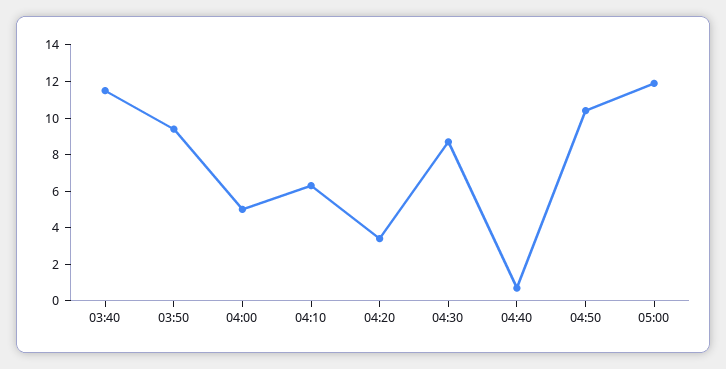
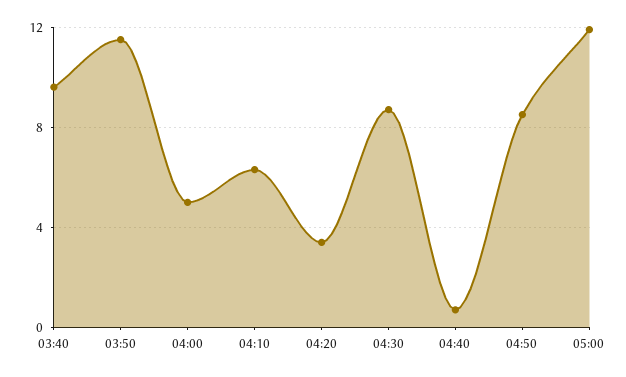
03:40: 11.5 -> 9.5
03:50: 9.5 -> 11.5
04:50: 10.5 -> 8.5

